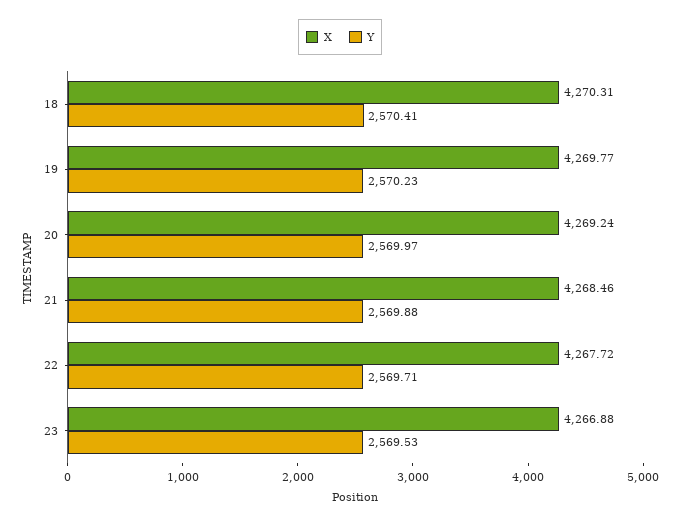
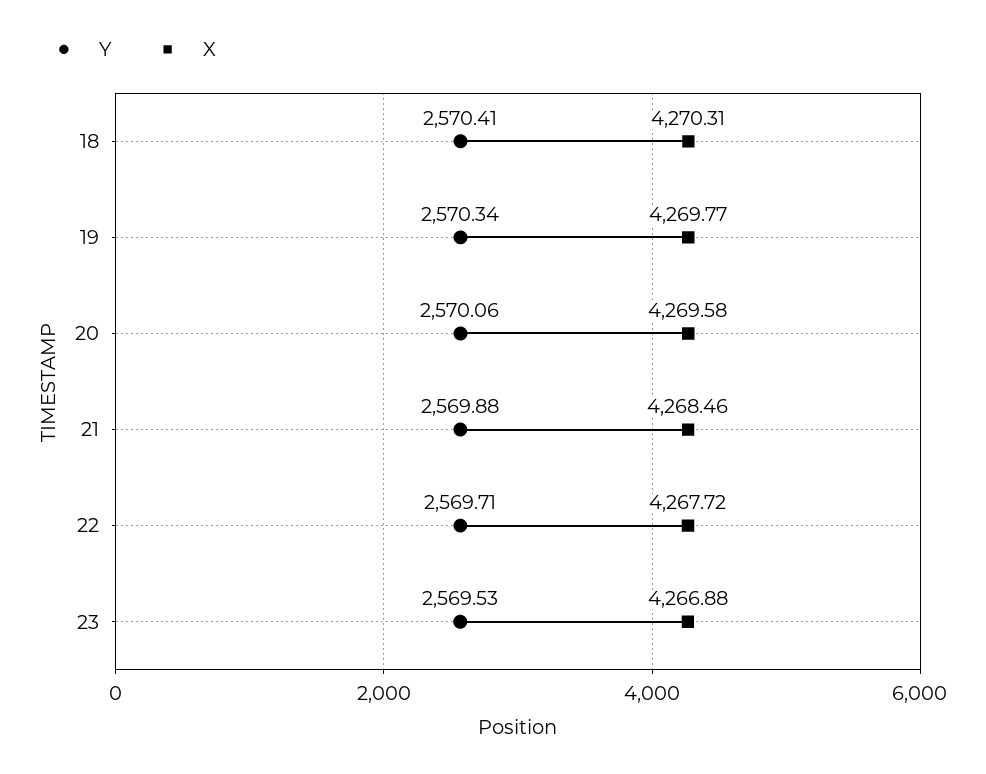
Y, 19: 2570.23 -> 2570.34
X, 20: 4269.24 -> 4269.58
Y, 20: 2569.97 -> 2570.06

